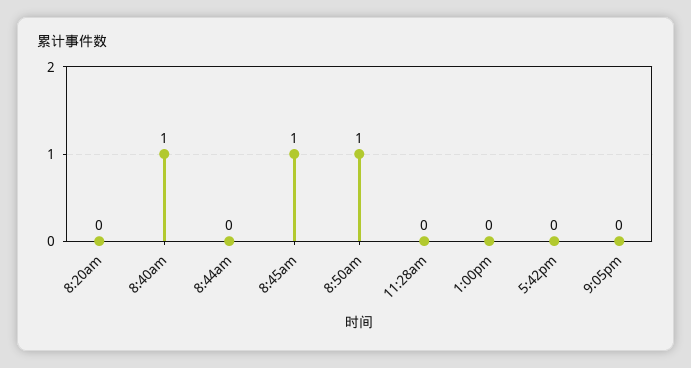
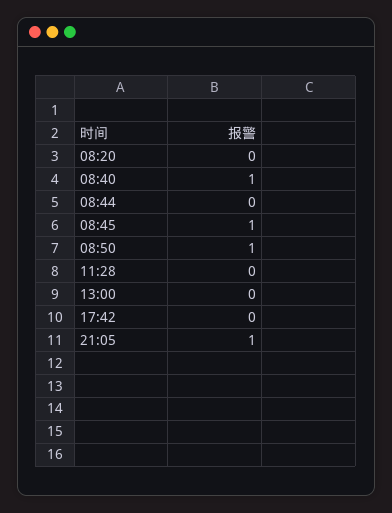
9:05pm: 0 -> 1

